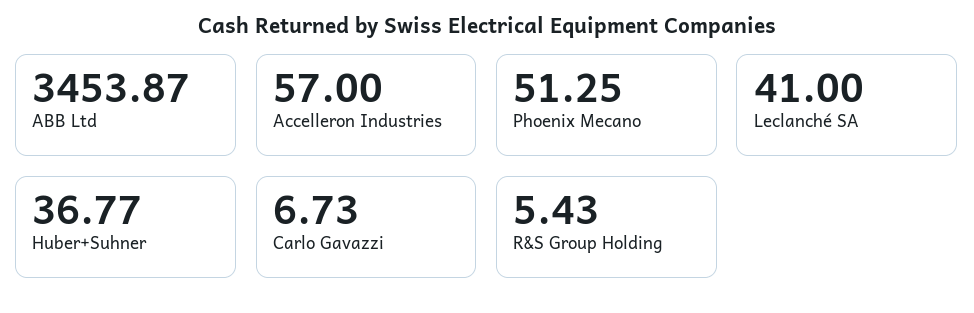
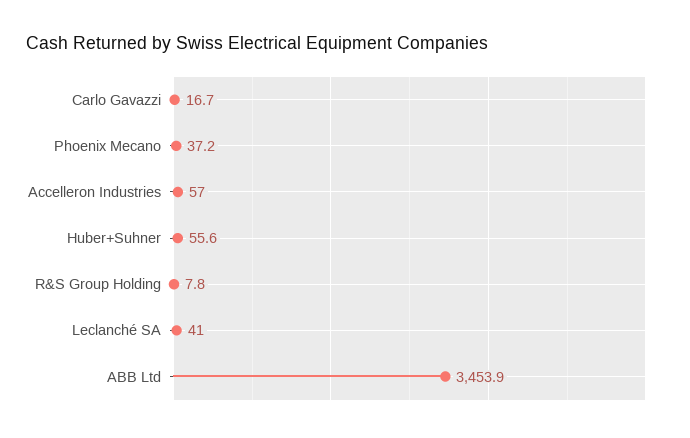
Phoenix Mecano: 51.25 -> 37.2
Huber+Suhner: 36.77 -> 55.6
Carlo Gavazzi: 6.73 -> 16.7
R&S Group Holding: 5.43 -> 7.8

